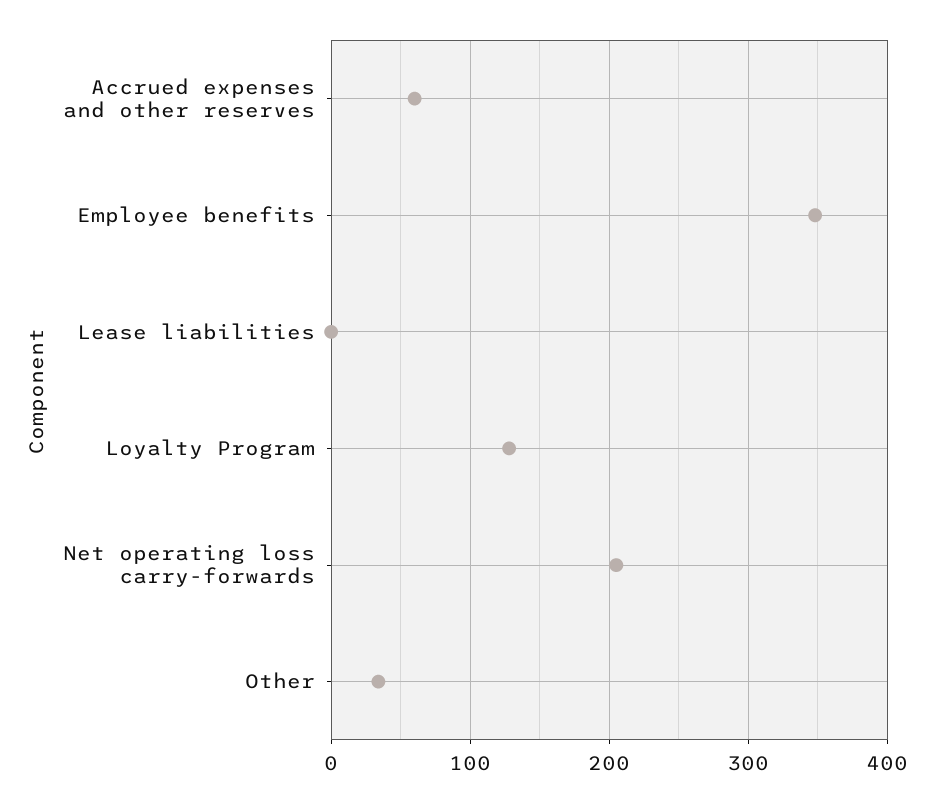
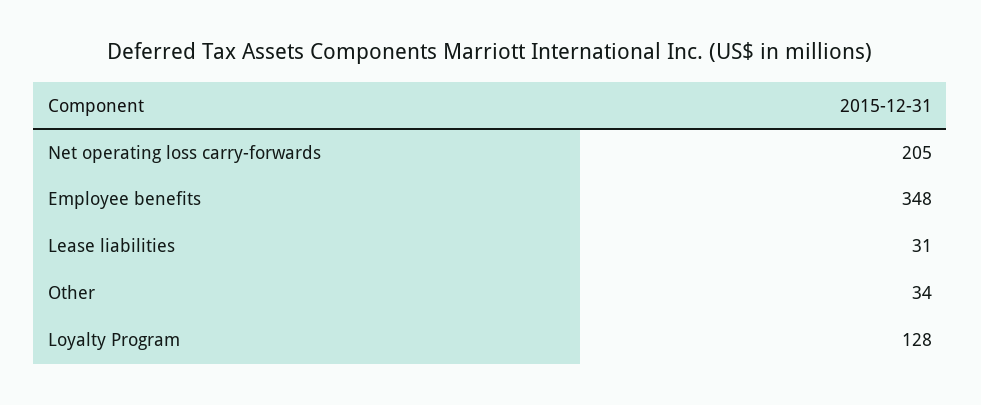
Accrued expenses and other reserves: 60 -> none
Lease liabilities: 0 -> 31

